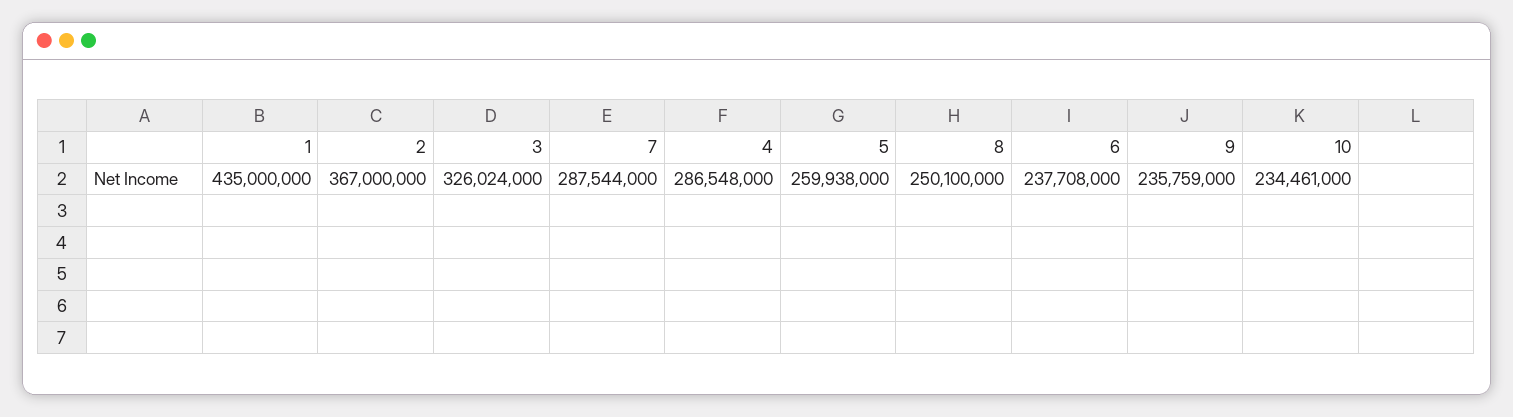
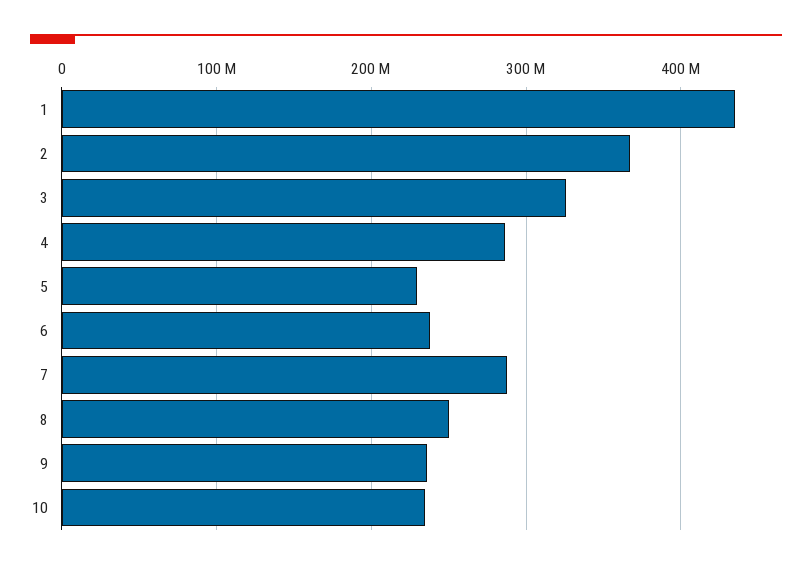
5: 259938000 -> 230000000

